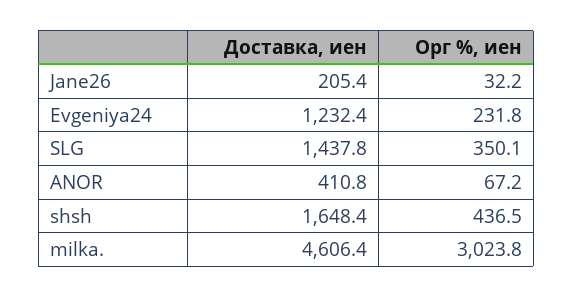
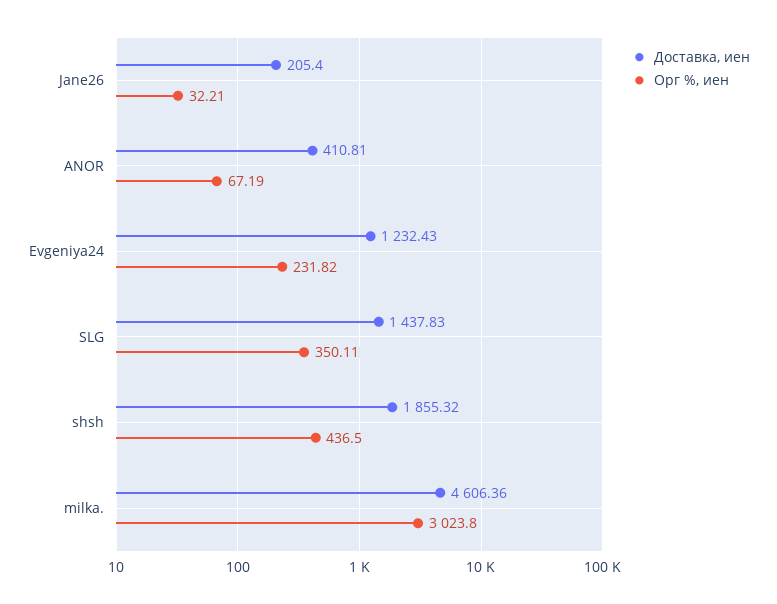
Доставка, иен, shsh: 1648.4 -> 1855.32

